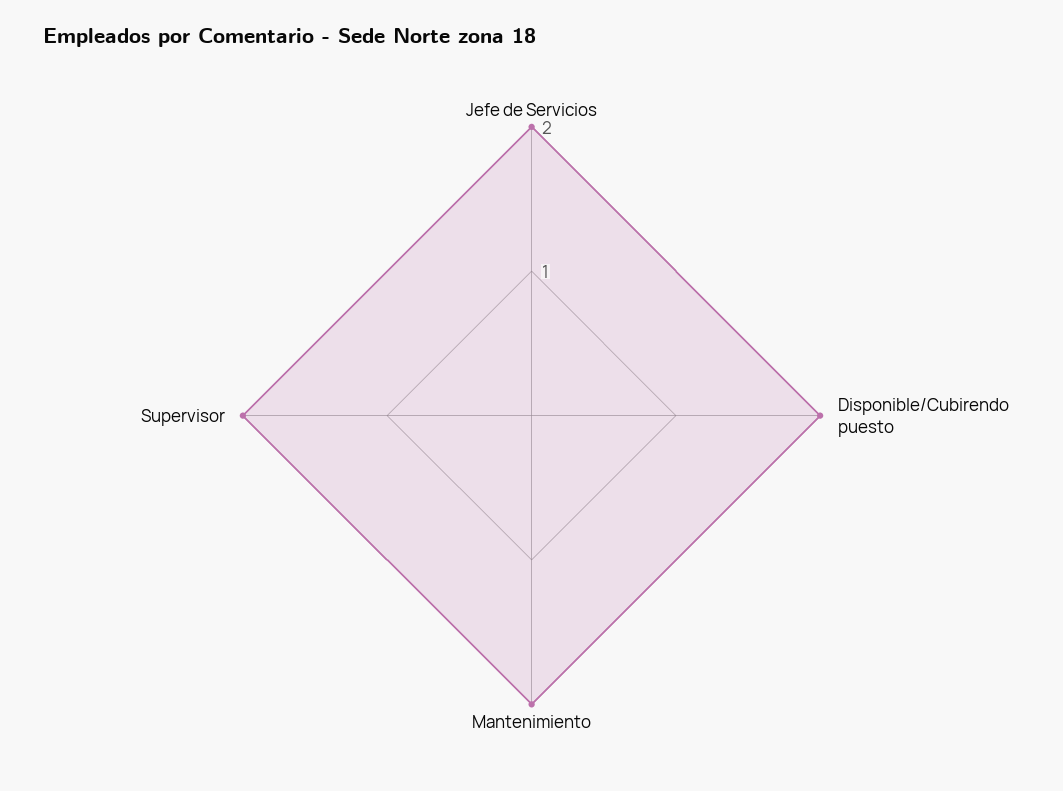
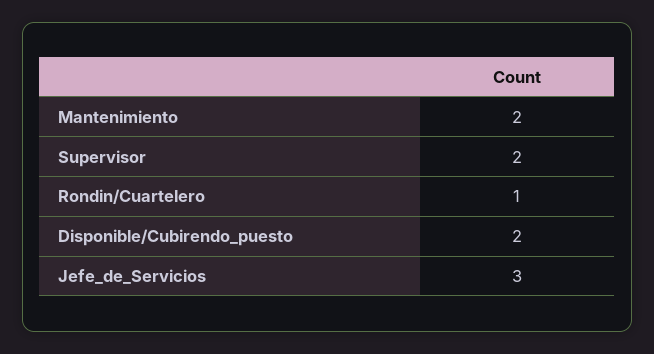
Jefe de Servicios: 2 -> 3
Rondin/Cuartelero: none -> 1

